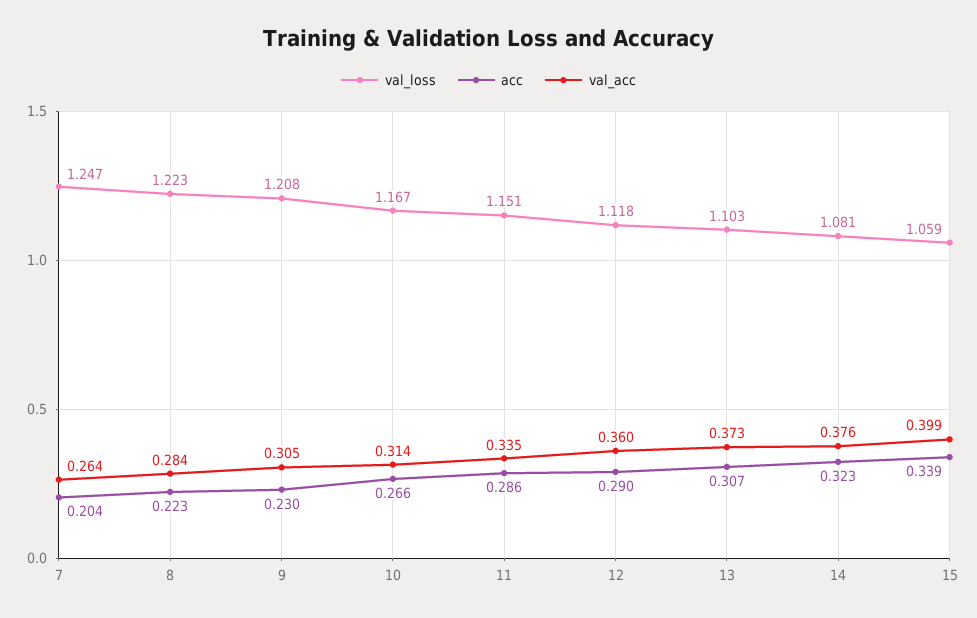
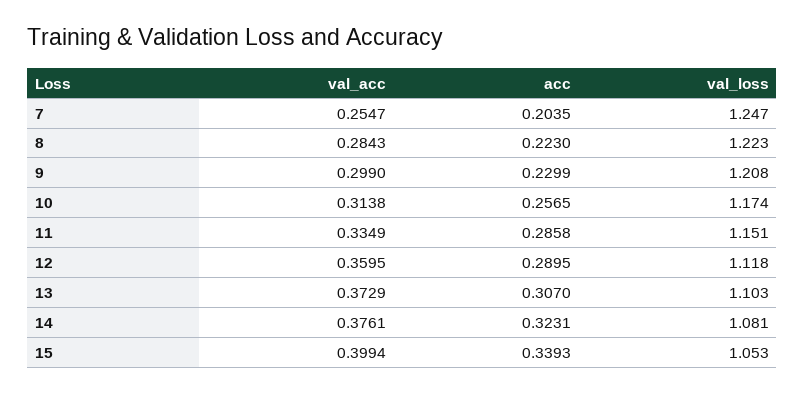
val_acc, 7: 0.264 -> 0.2547
val_acc, 9: 0.305 -> 0.299
val_loss, 10: 1.167 -> 1.174
acc, 10: 0.266 -> 0.2565
val_loss, 15: 1.059 -> 1.053

